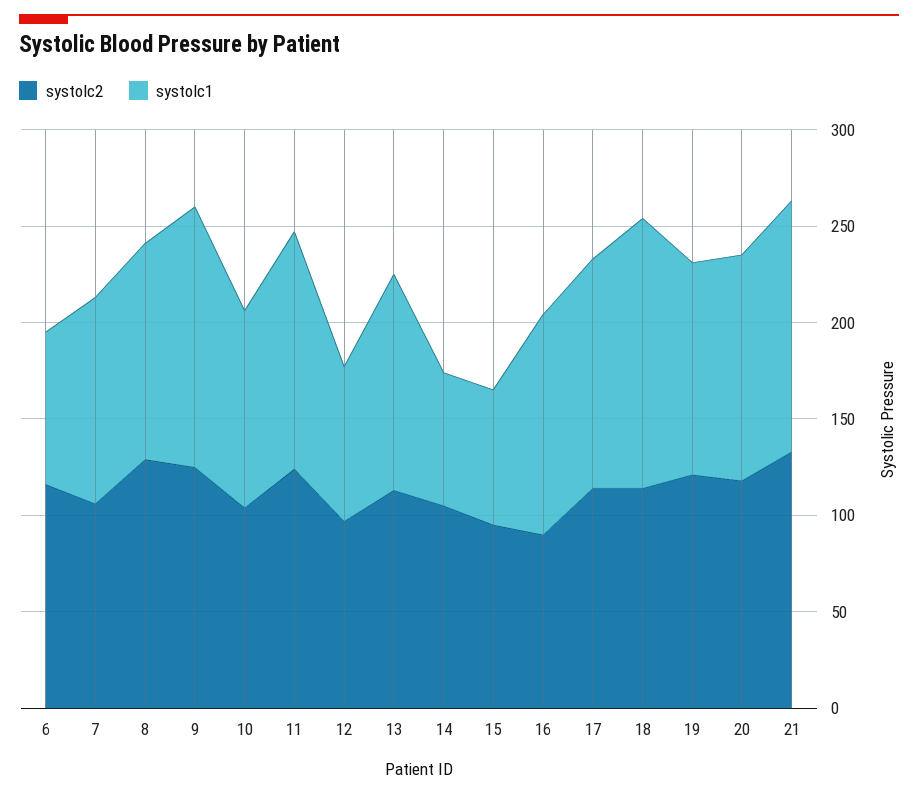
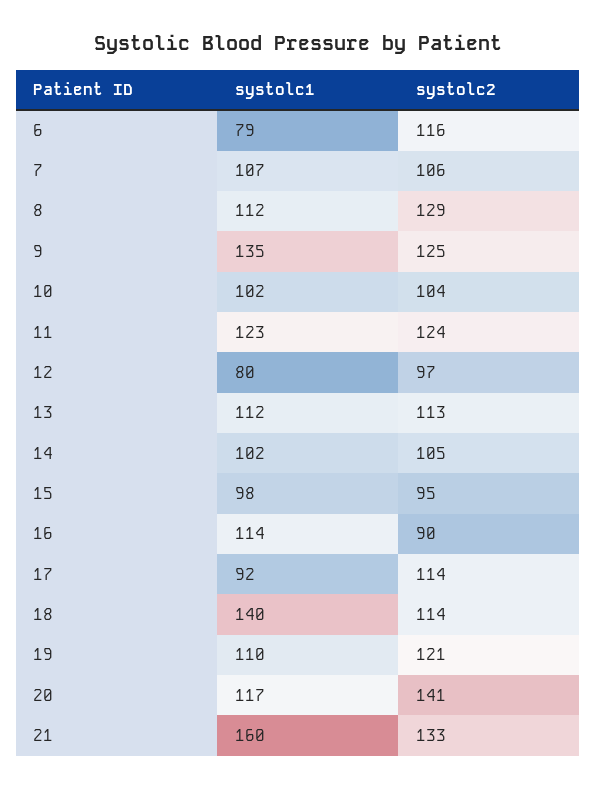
systolc1, 14: 70 -> 102
systolc1, 15: 70 -> 98
systolc1, 17: 120 -> 92
systolc2, 20: 120 -> 141
systolc1, 21: 130 -> 160

